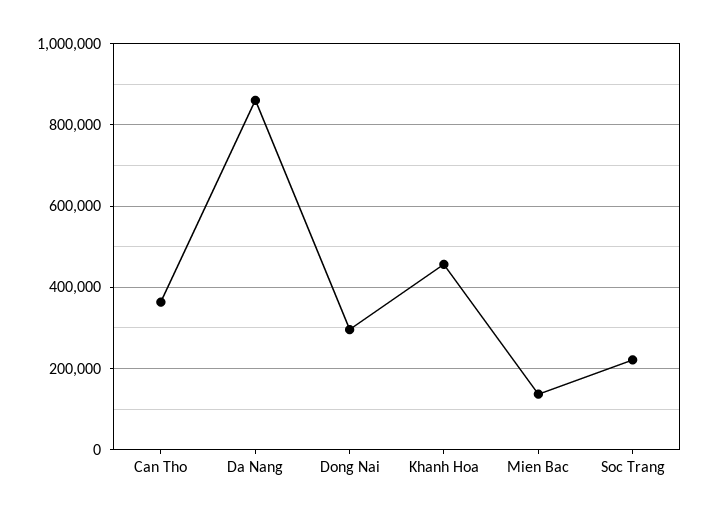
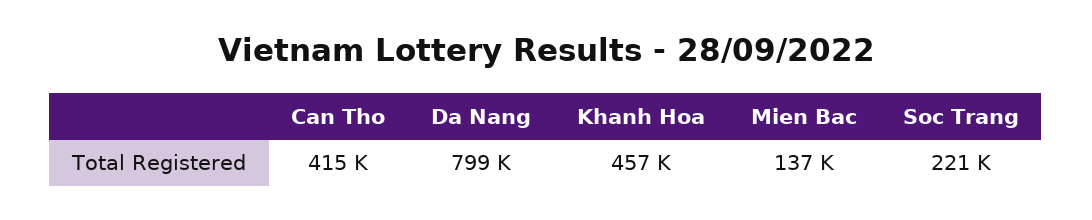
Can Tho: 360000 -> 415000
Da Nang: 860000 -> 799000
Dong Nai: 300000 -> none

